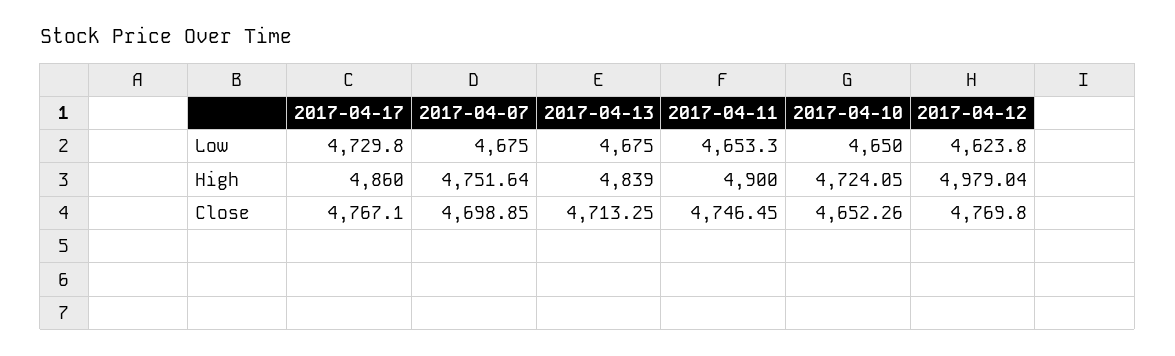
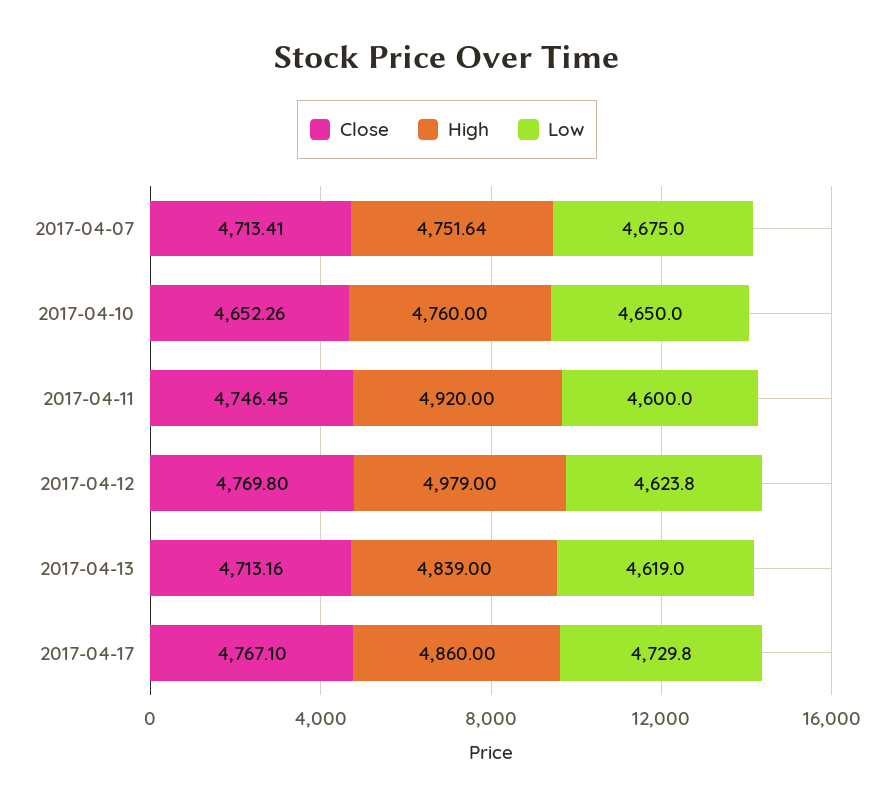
Low, 2017-04-13: 4675 -> 4619
Low, 2017-04-11: 4653.3 -> 4600
High, 2017-04-11: 4900 -> 4920
High, 2017-04-10: 4724.05 -> 4760
High, 2017-04-12: 4979.04 -> 4979
Close, 2017-04-07: 4698.85 -> 4713.41
Close, 2017-04-13: 4713.25 -> 4713.16

